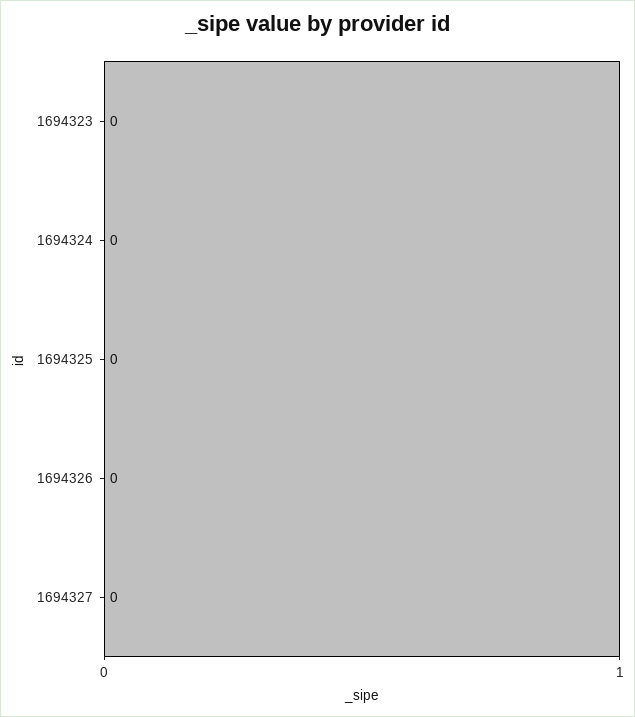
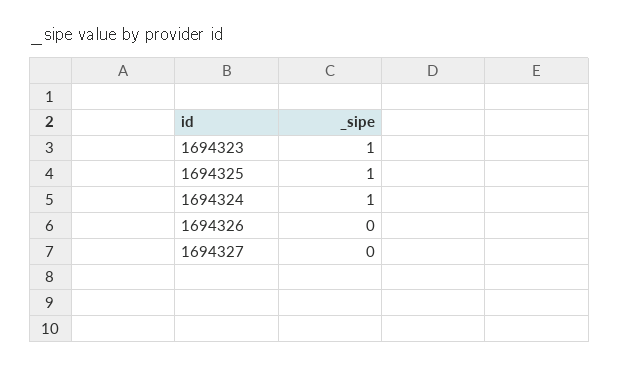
1694323: 0 -> 1
1694324: 0 -> 1
1694325: 0 -> 1

